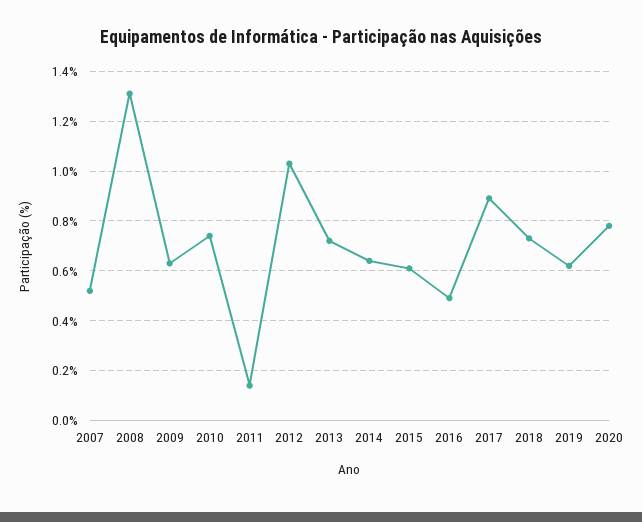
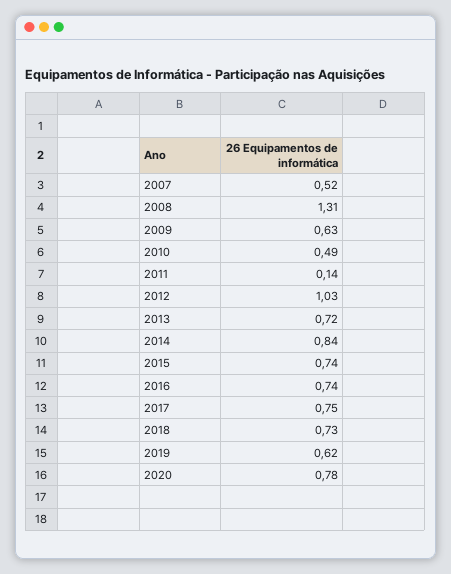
2010: 0.75 -> 0.49
2014: 0.65 -> 0.84
2015: 0.6 -> 0.74
2016: 0.5 -> 0.74
2017: 0.9 -> 0.75

